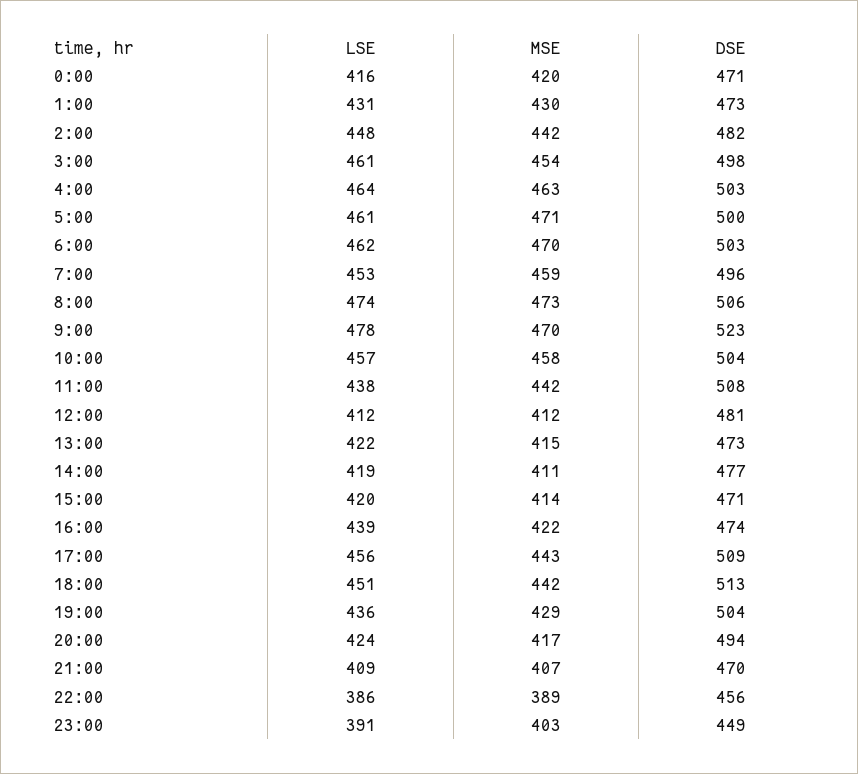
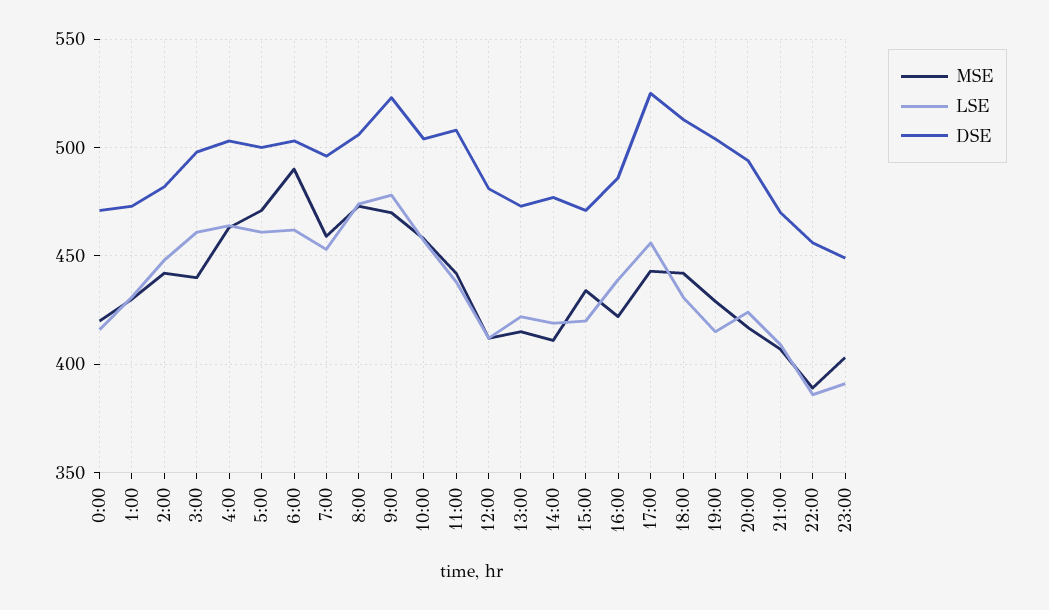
MSE, 3:00: 454 -> 440
MSE, 6:00: 470 -> 490
MSE, 15:00: 414 -> 435
DSE, 16:00: 474 -> 485
DSE, 17:00: 509 -> 525
LSE, 18:00: 451 -> 430
LSE, 19:00: 436 -> 415

